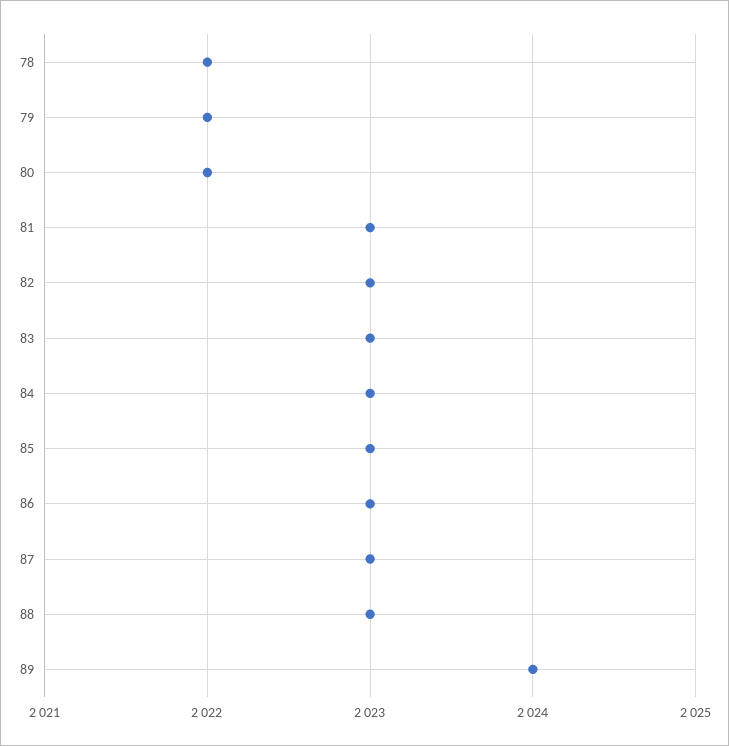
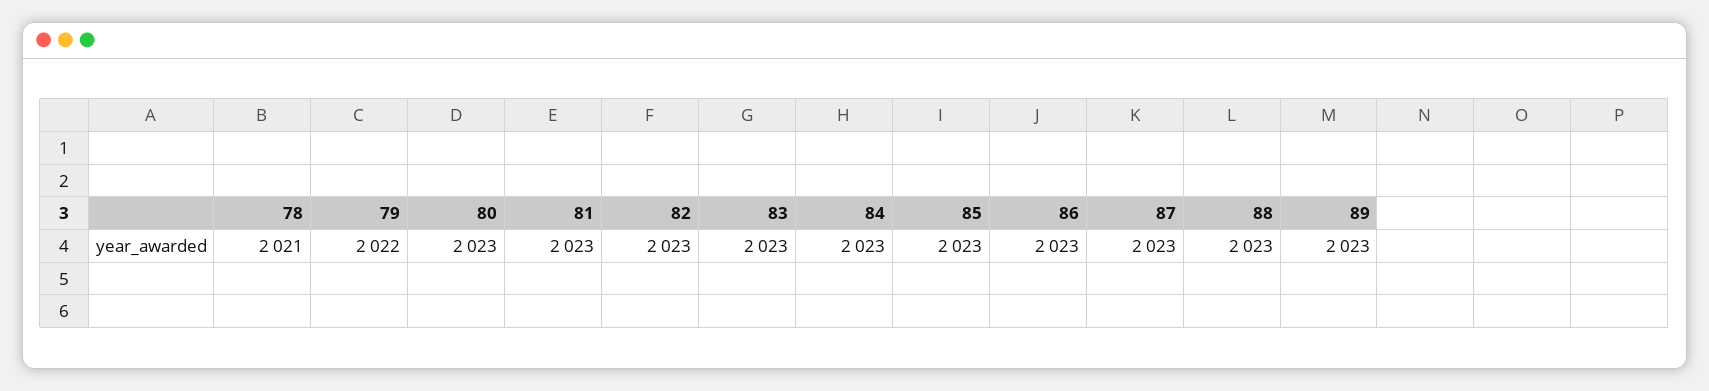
78: 2022 -> 2021
80: 2022 -> 2023
89: 2024 -> 2023

